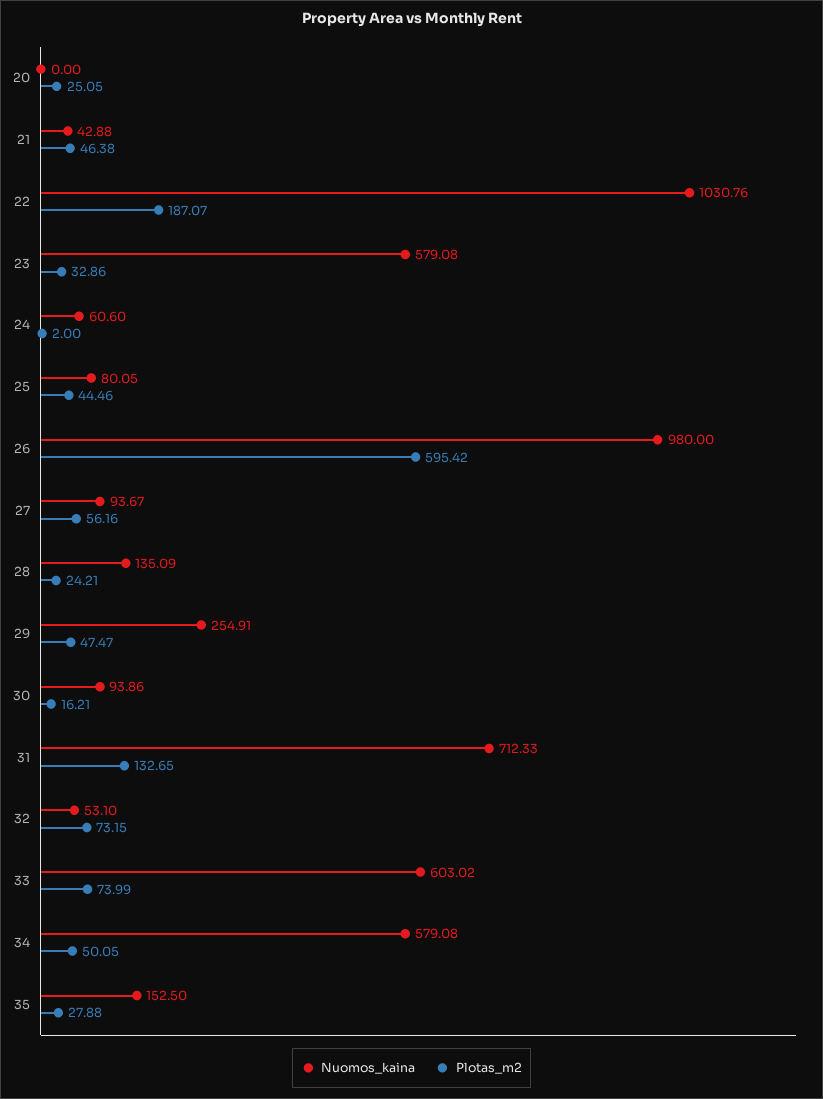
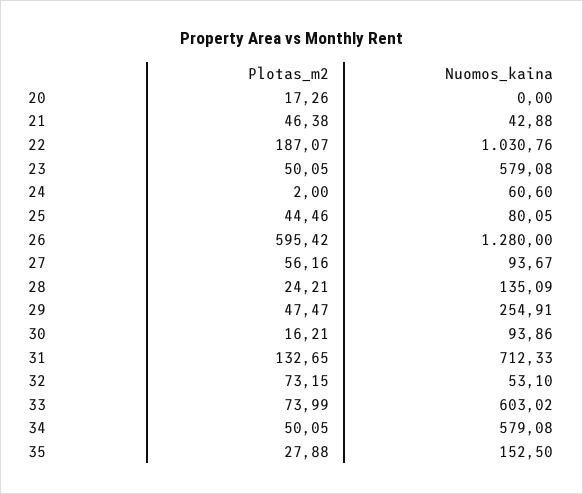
Plotas_m2, 20: 25.05 -> 17.26
Plotas_m2, 23: 32.86 -> 50.05
Nuomos_kaina, 26: 980 -> 1280

